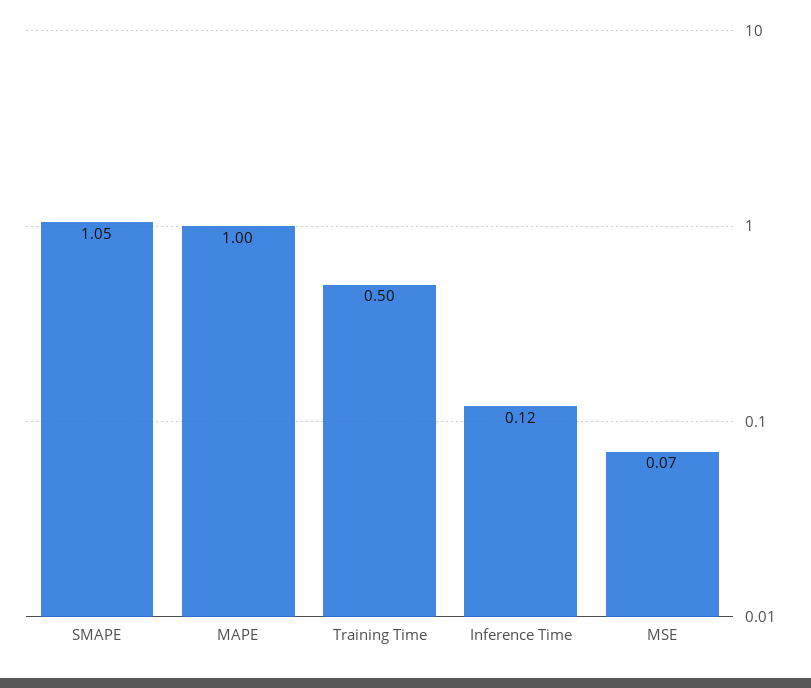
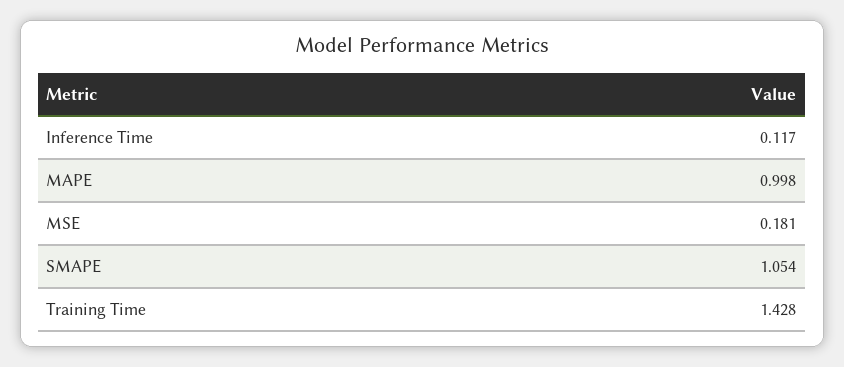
Training Time: 0.5 -> 1.428
MSE: 0.07 -> 0.181

